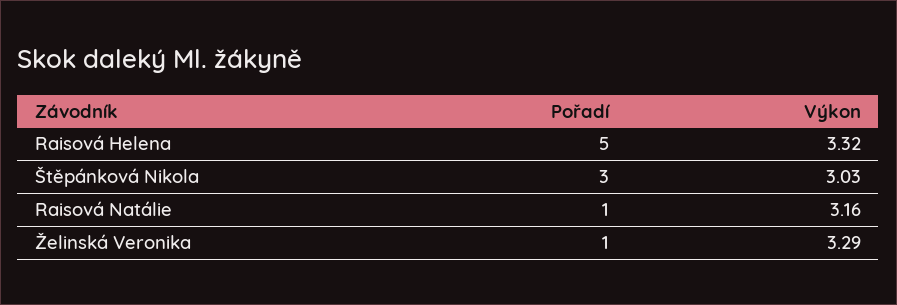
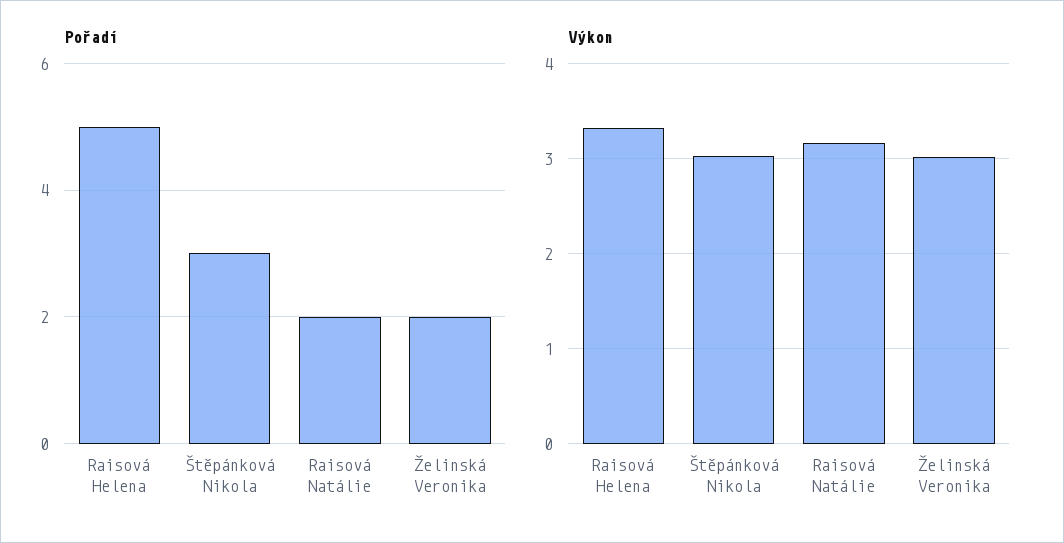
Pořadí, Raisová Natálie: 1 -> 2
Pořadí, Želinská Veronika: 1 -> 2
Výkon, Želinská Veronika: 3.29 -> 3

